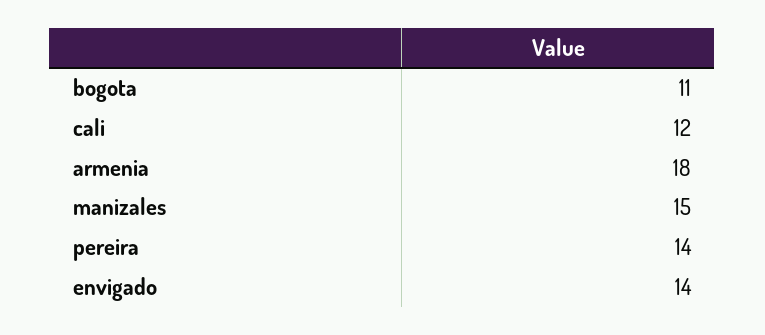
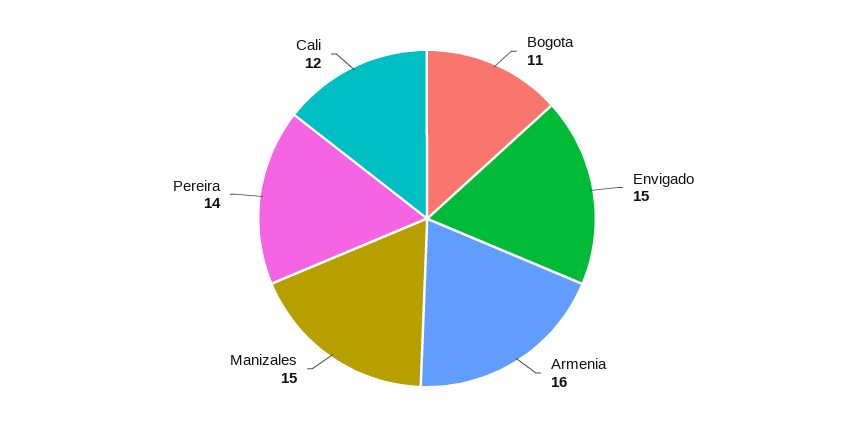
armenia: 18 -> 16
envigado: 14 -> 15

